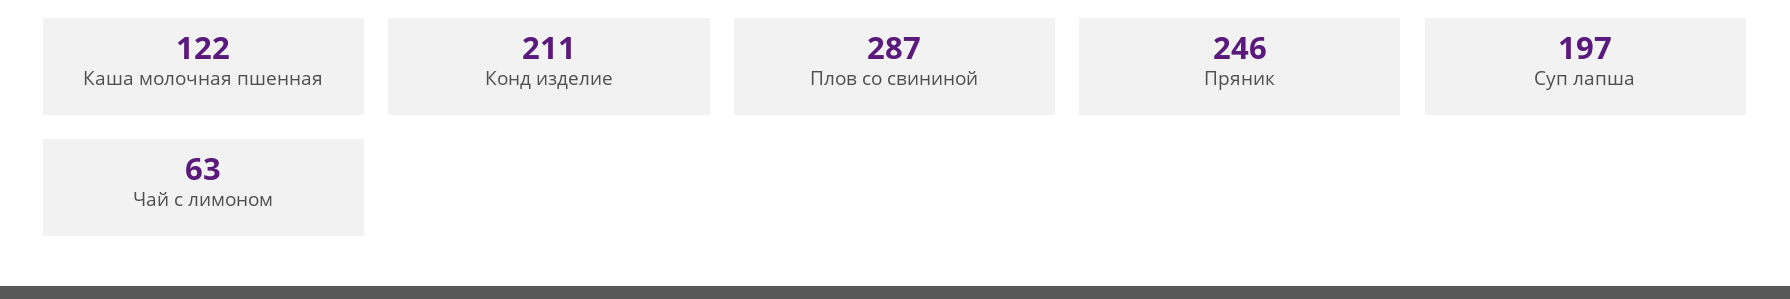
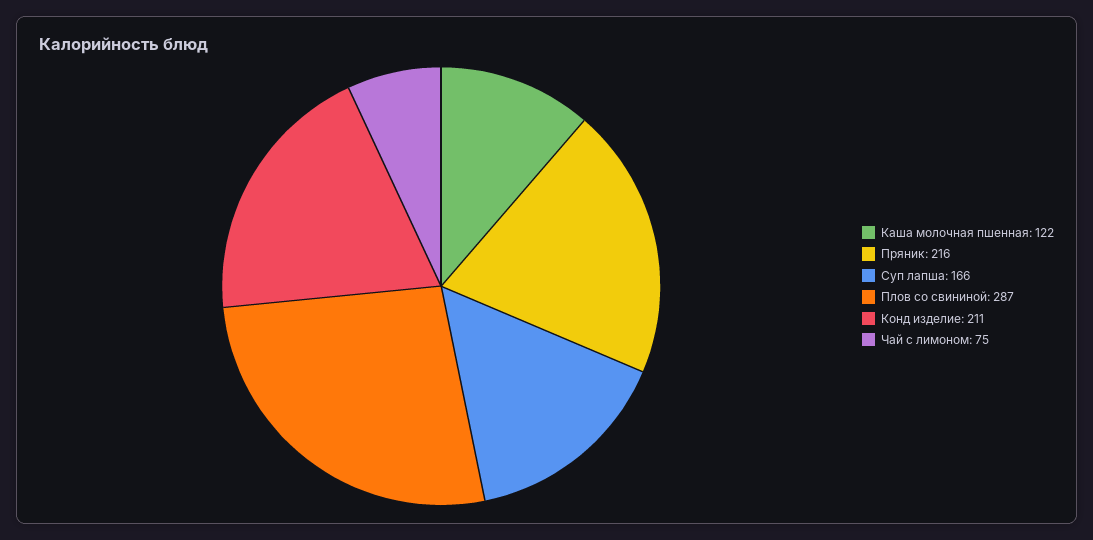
Пряник: 246 -> 216
Суп лапша: 197 -> 166
Чай с лимоном: 63 -> 75

